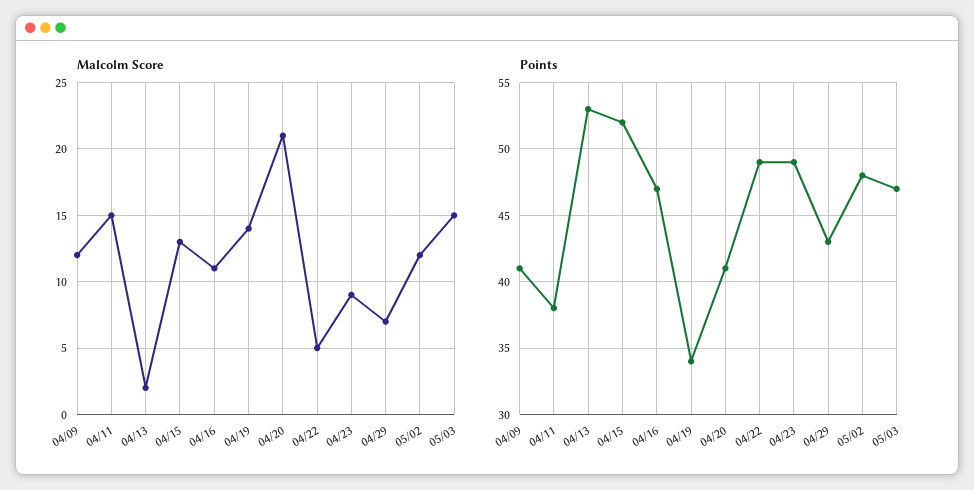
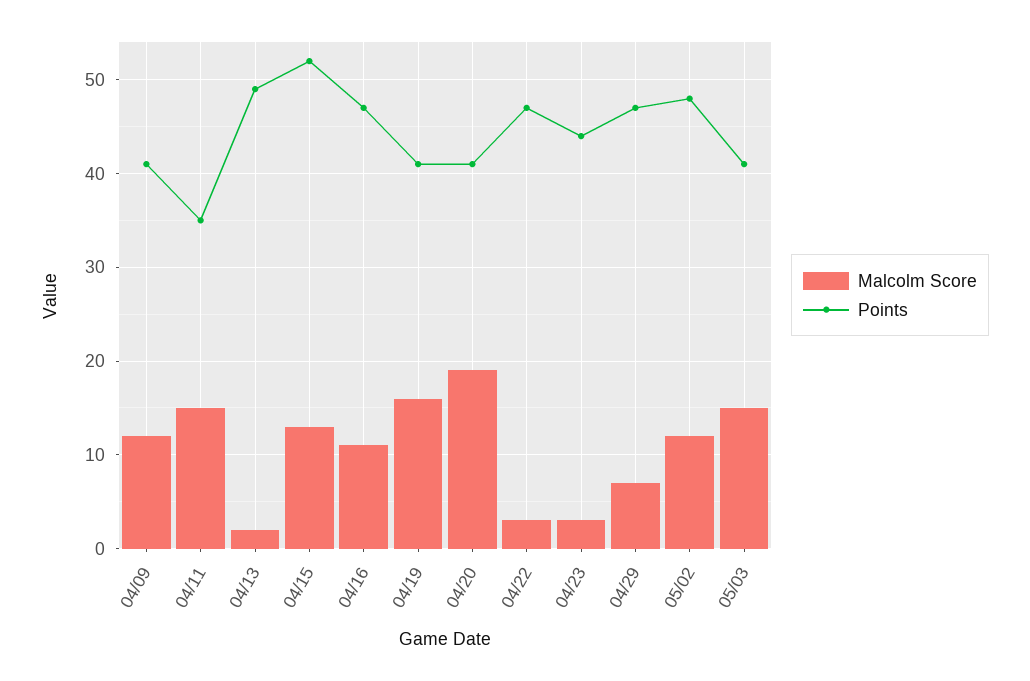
Malcolm Score, 04/19: 14 -> 16
Malcolm Score, 04/20: 21 -> 19
Malcolm Score, 04/22: 5 -> 3
Malcolm Score, 04/23: 9 -> 3
Points, 04/11: 38 -> 35
Points, 04/13: 53 -> 49
Points, 04/19: 34 -> 41
Points, 04/22: 49 -> 47
Points, 04/23: 49 -> 44
Points, 04/29: 43 -> 47
Points, 05/03: 47 -> 41

